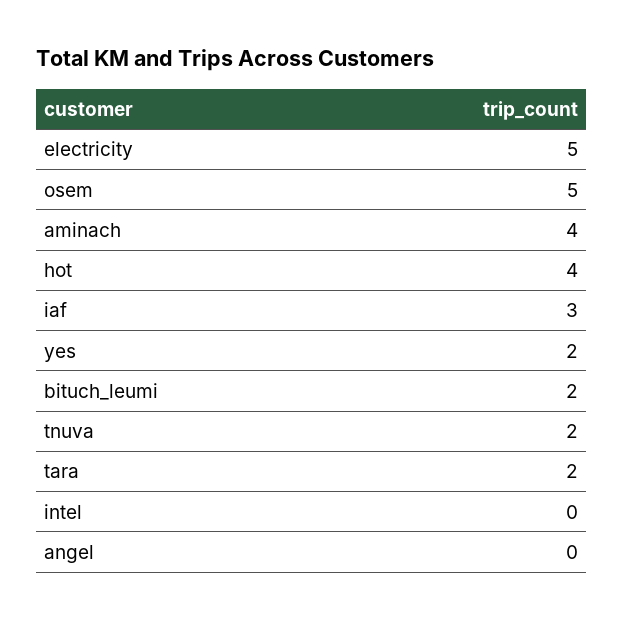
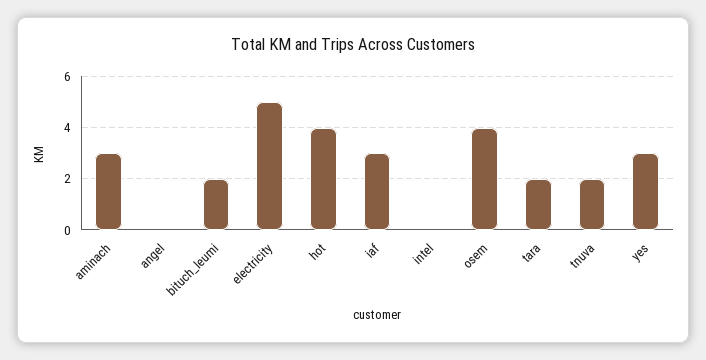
osem: 5 -> 4
aminach: 4 -> 3
yes: 2 -> 3

